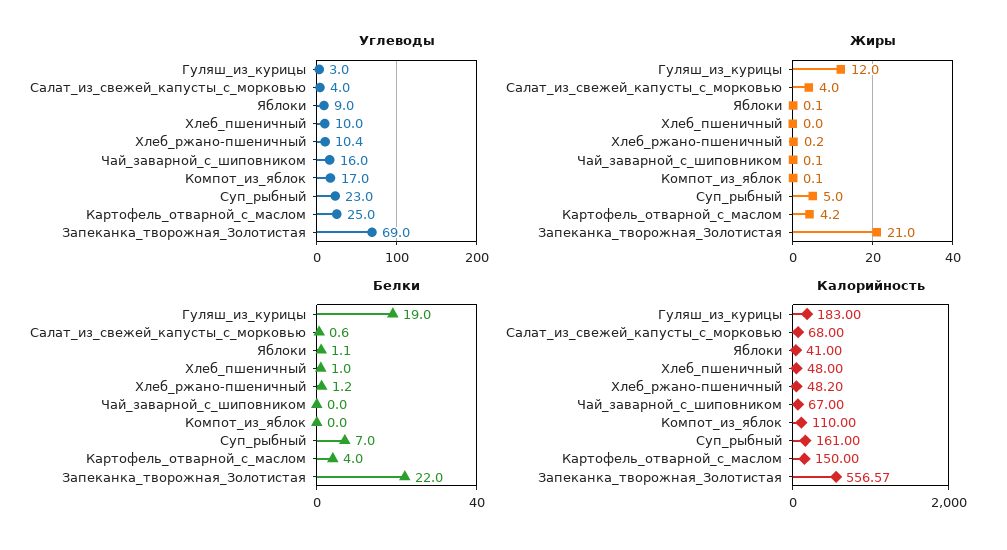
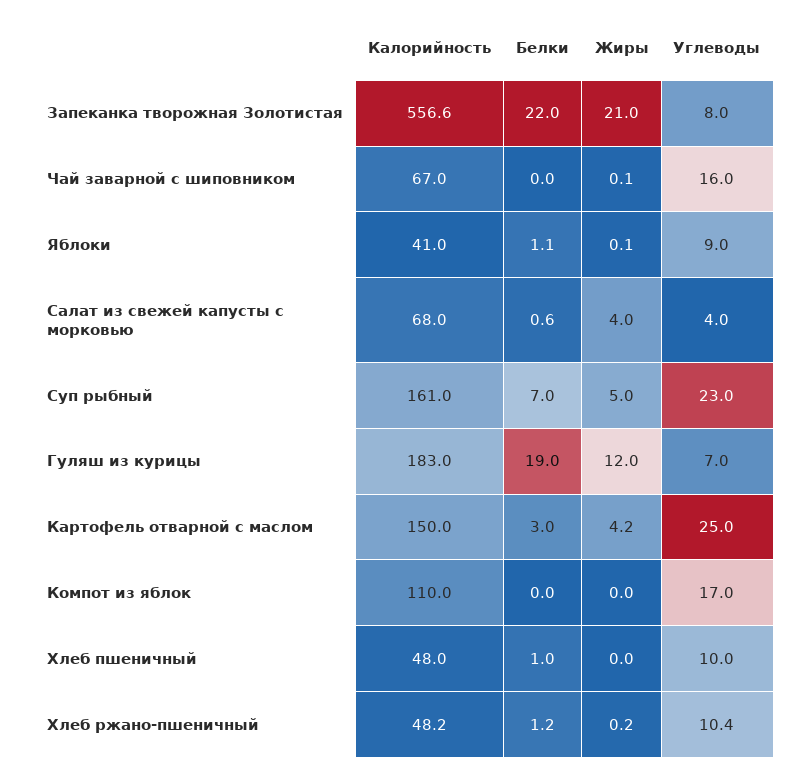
Углеводы, Гуляш_из_курицы: 3 -> 7
Углеводы, Запеканка_творожная_Золотистая: 69 -> 8
Жиры, Компот_из_яблок: 0.1 -> 0
Белки, Картофель_отварной_с_маслом: 4 -> 3

